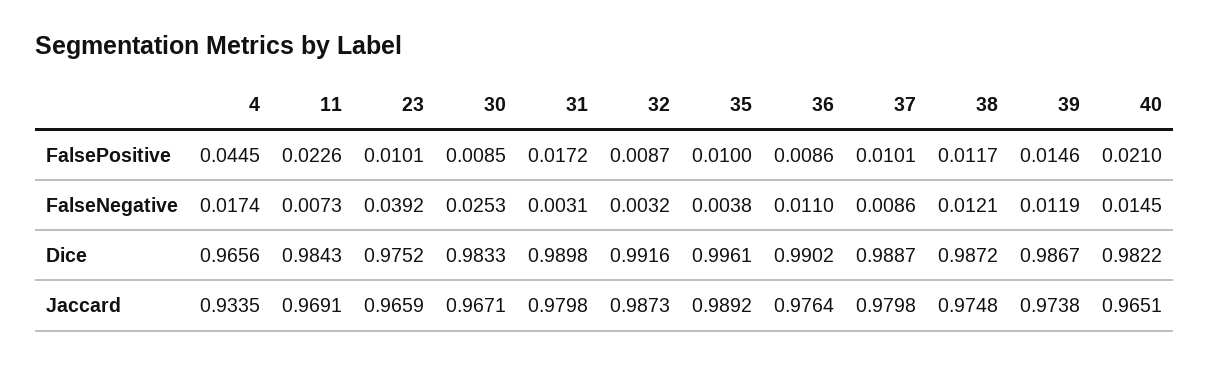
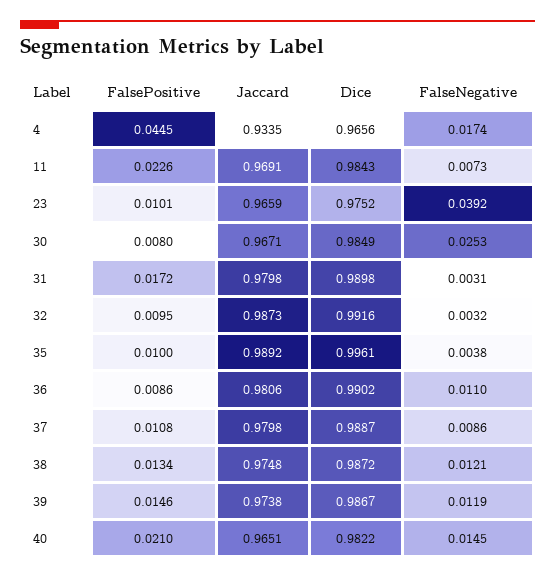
30, FalsePositive: 0.0085 -> 0.008
32, FalsePositive: 0.0087 -> 0.0095
37, FalsePositive: 0.0101 -> 0.0108
38, FalsePositive: 0.0117 -> 0.0134
30, Dice: 0.9833 -> 0.9849
36, Jaccard: 0.9764 -> 0.9806

